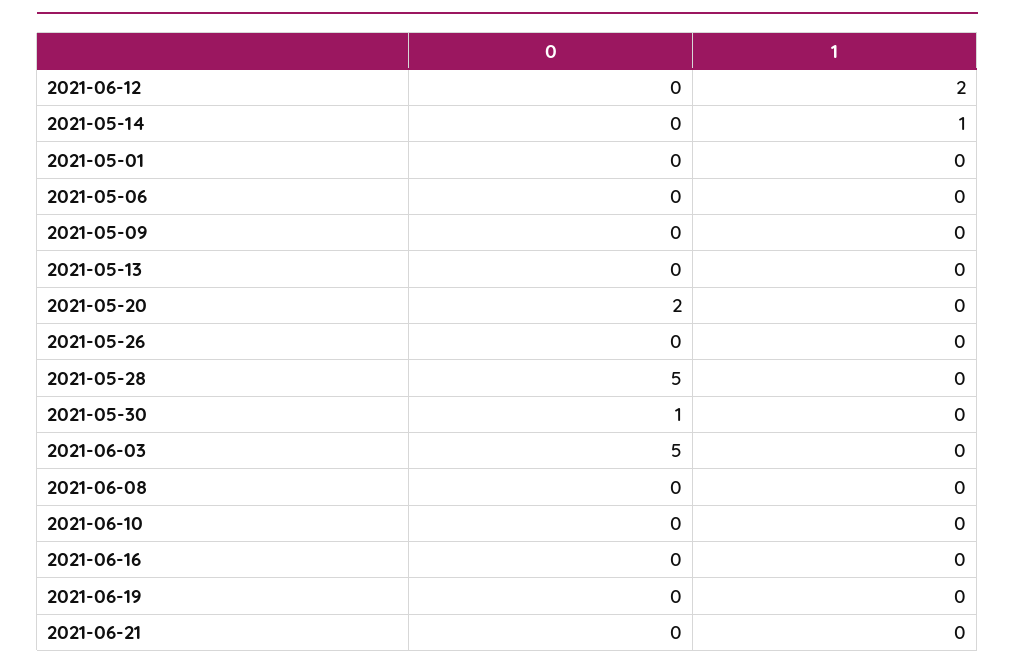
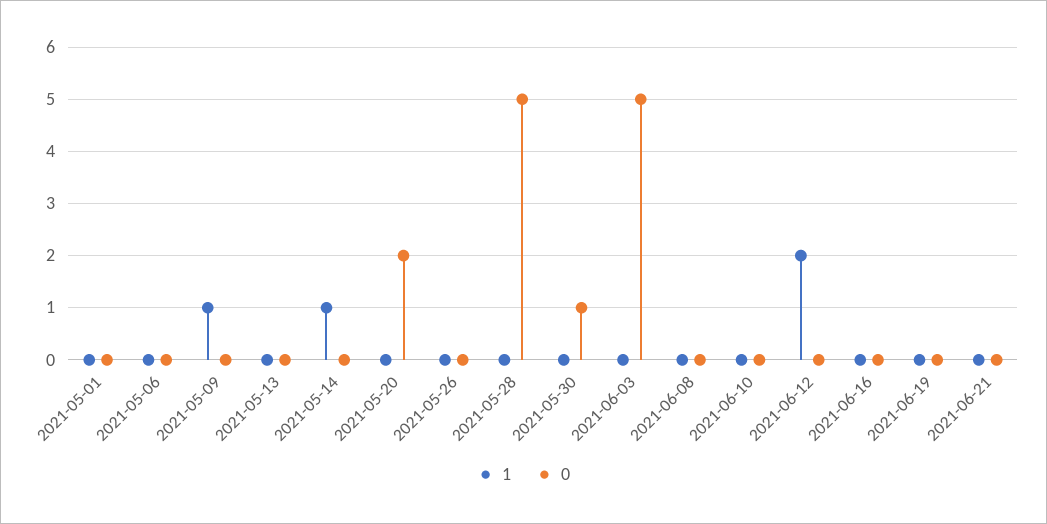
1, 2021-05-09: 0 -> 1

